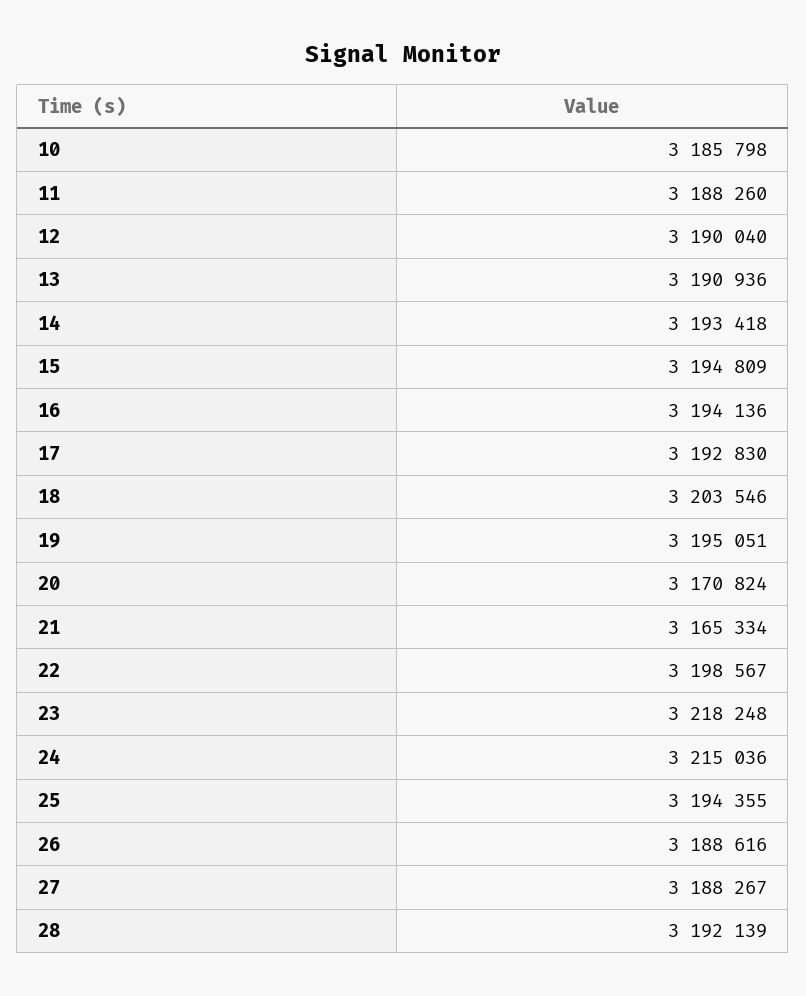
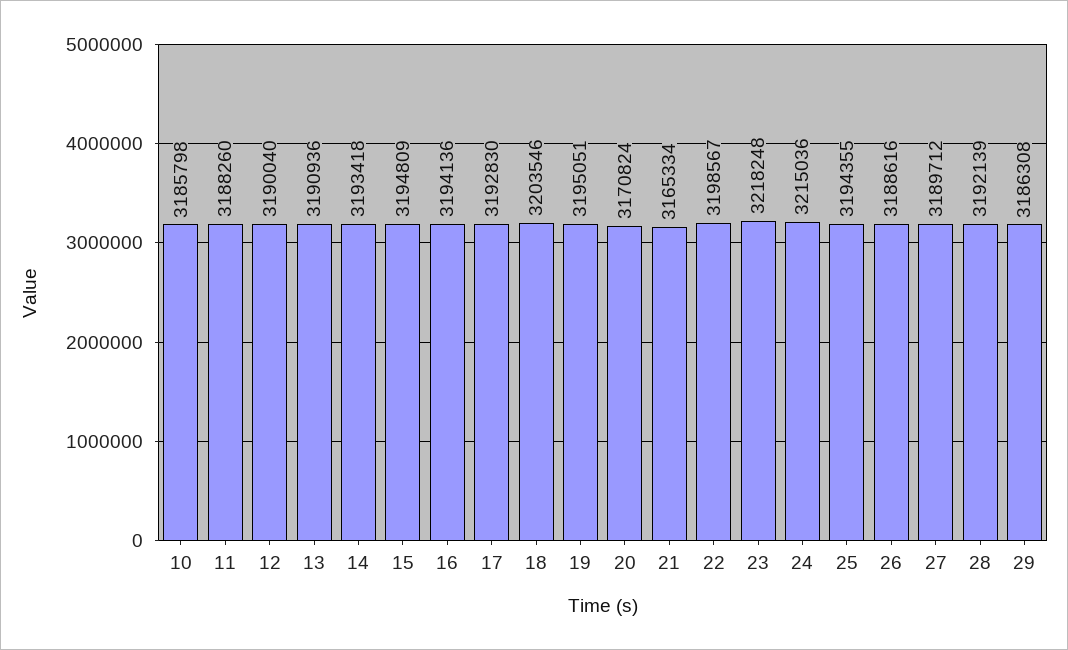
27: 3188267 -> 3189712
29: none -> 3186308

